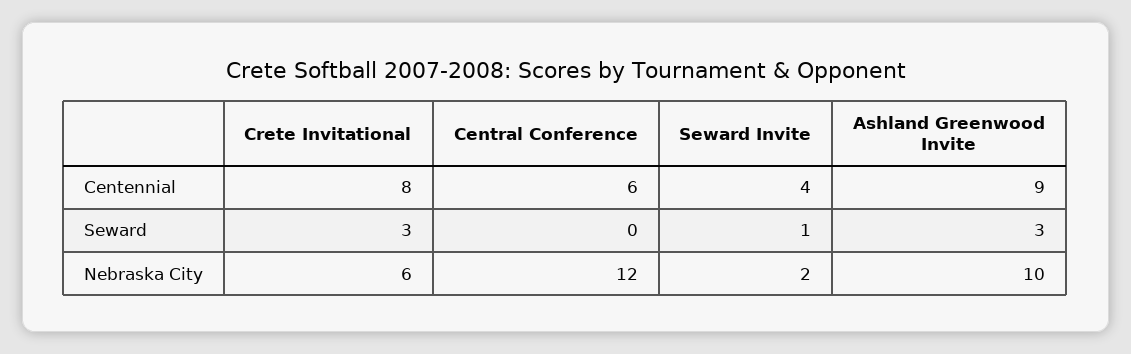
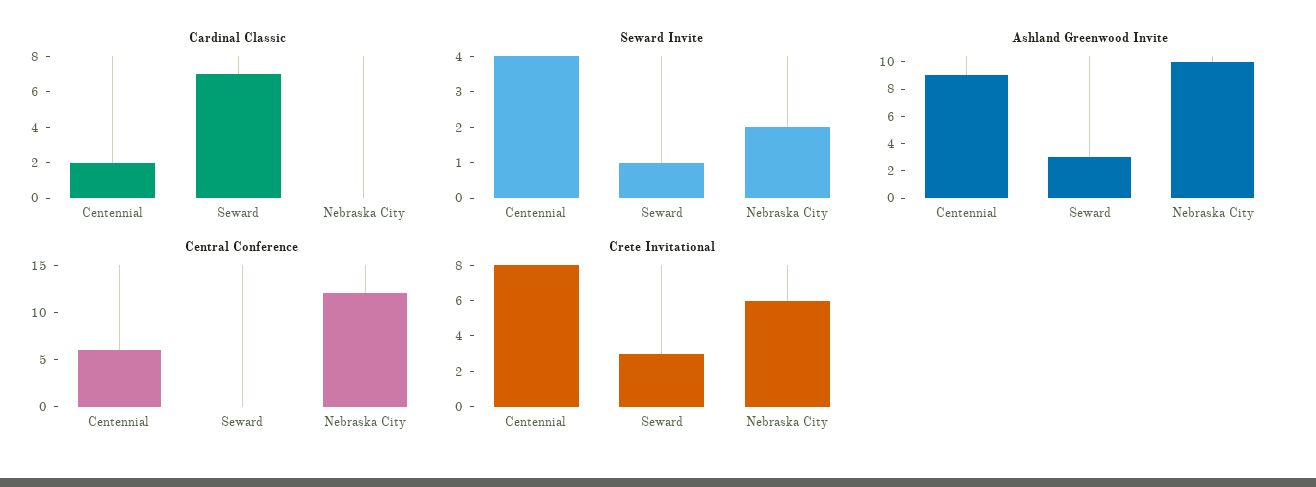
Cardinal Classic, Centennial: none -> 2
Cardinal Classic, Seward: none -> 7
Cardinal Classic, Nebraska City: none -> 0

